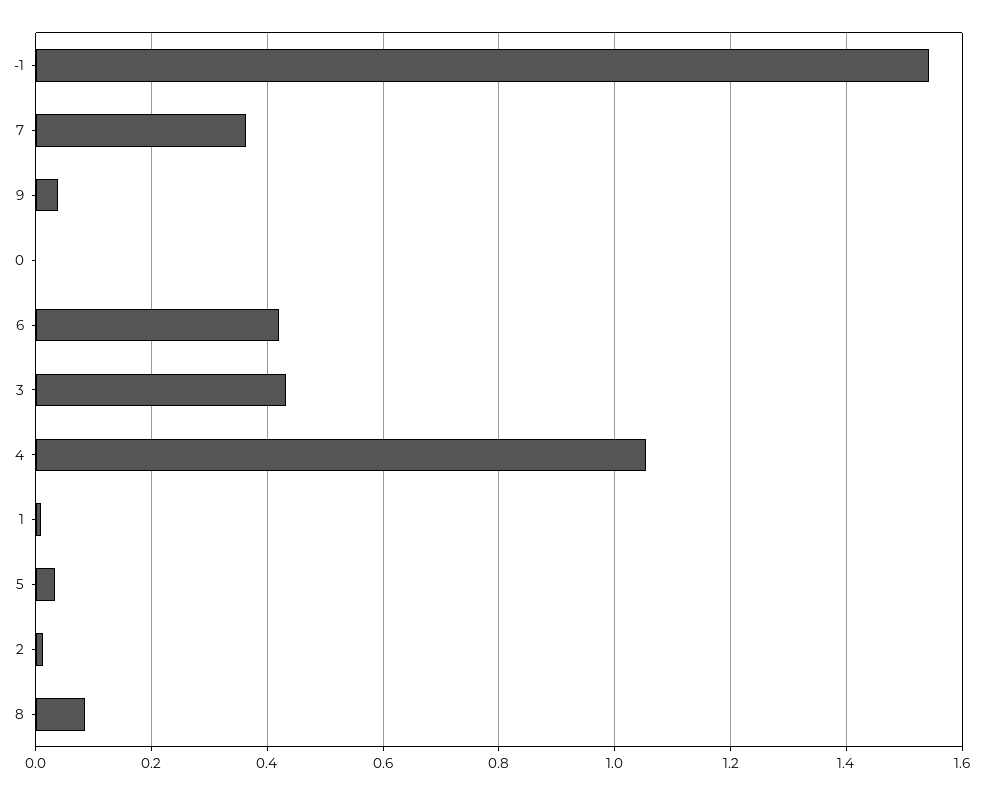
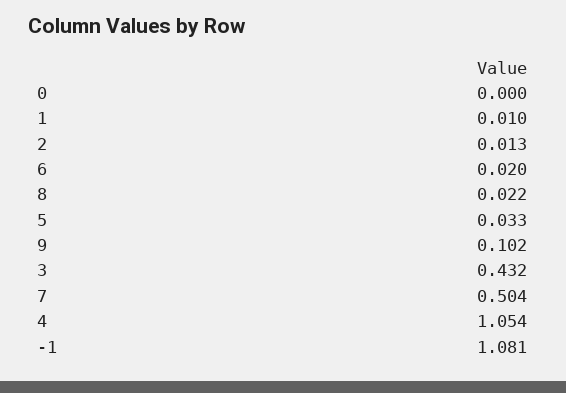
-1: 1.54 -> 1.081
7: 0.36 -> 0.504
9: 0.04 -> 0.102
6: 0.42 -> 0.02
8: 0.08 -> 0.022

